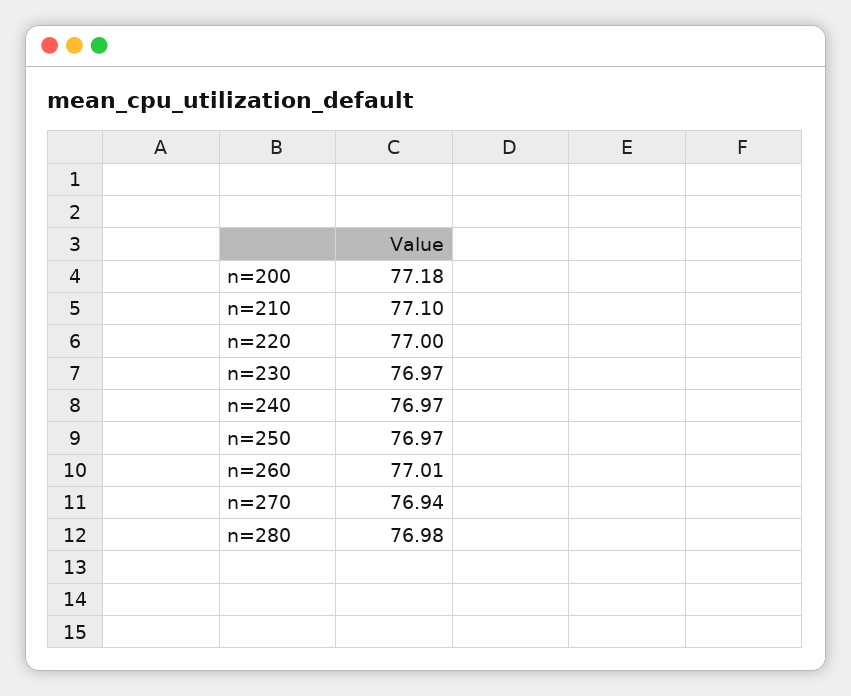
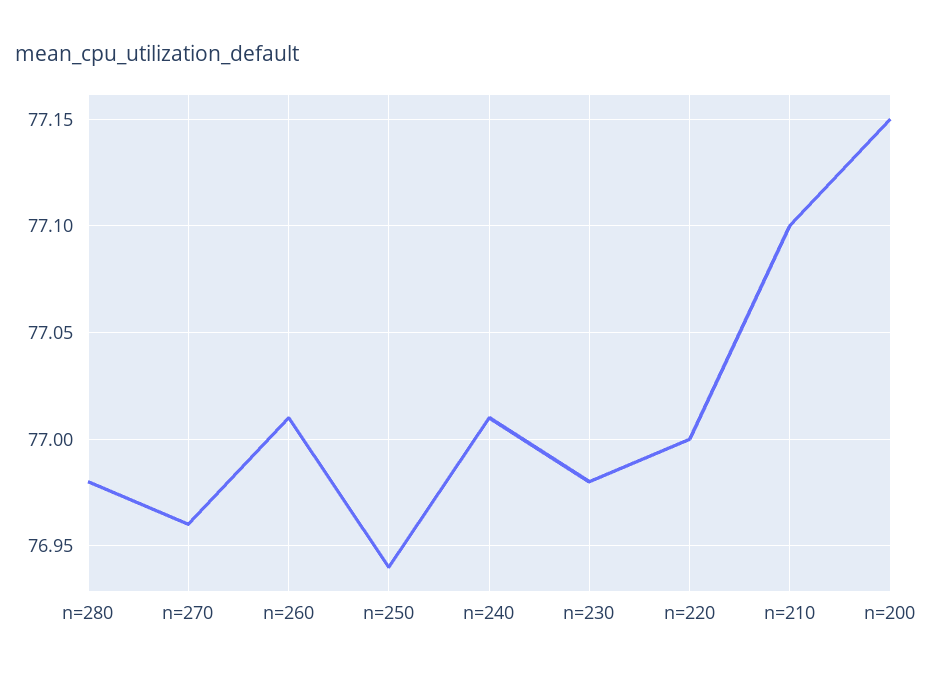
n=200: 77.18 -> 77.15
n=230: 76.97 -> 76.98
n=240: 76.97 -> 77.01
n=250: 76.97 -> 76.94
n=270: 76.94 -> 76.96

